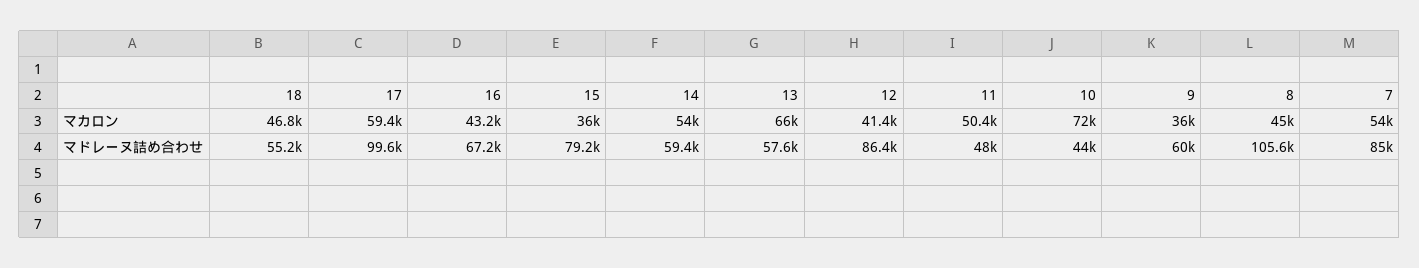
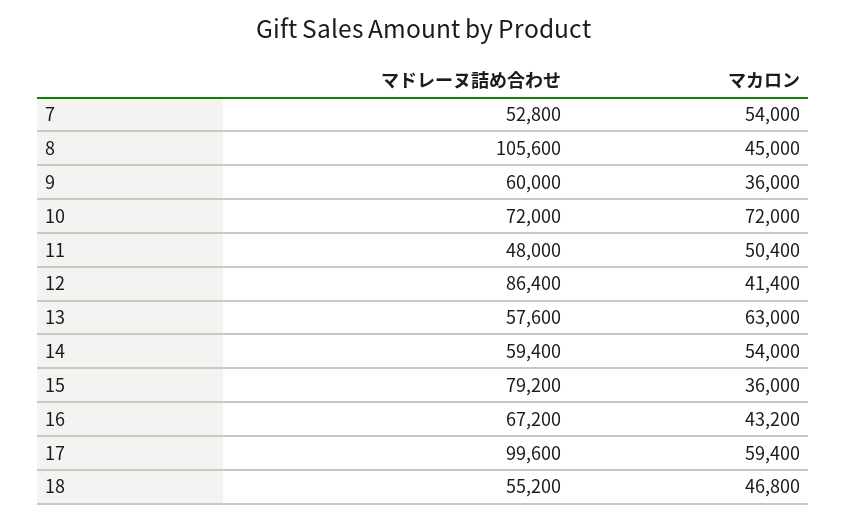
13, マカロン: 66000 -> 63000
10, マドレーヌ詰め合わせ: 44000 -> 72000
7, マドレーヌ詰め合わせ: 85000 -> 52800

